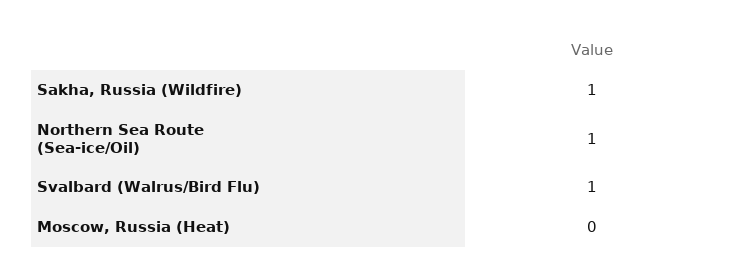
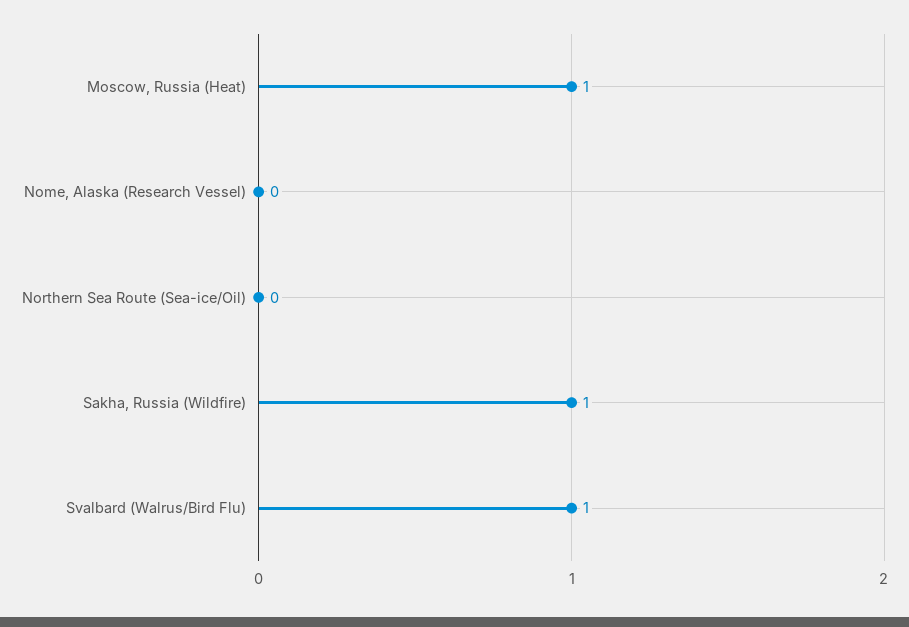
Northern Sea Route (Sea-ice/Oil): 1 -> 0
Moscow, Russia (Heat): 0 -> 1
Nome, Alaska (Research Vessel): none -> 0

